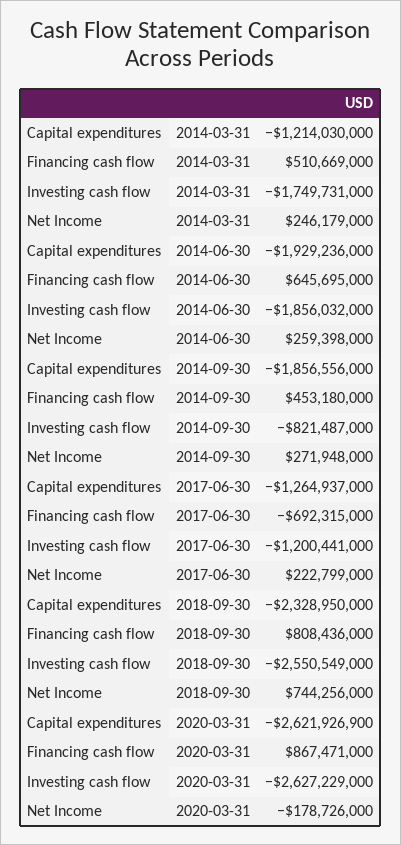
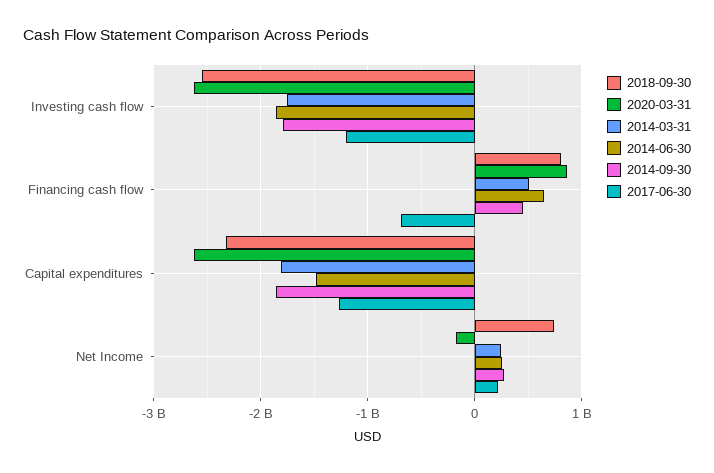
2014-03-31, Capital expenditures: -1214030000 -> -1800000000
2014-06-30, Capital expenditures: -1929236000 -> -1500000000
2014-09-30, Investing cash flow: -821487000 -> -1800000000

